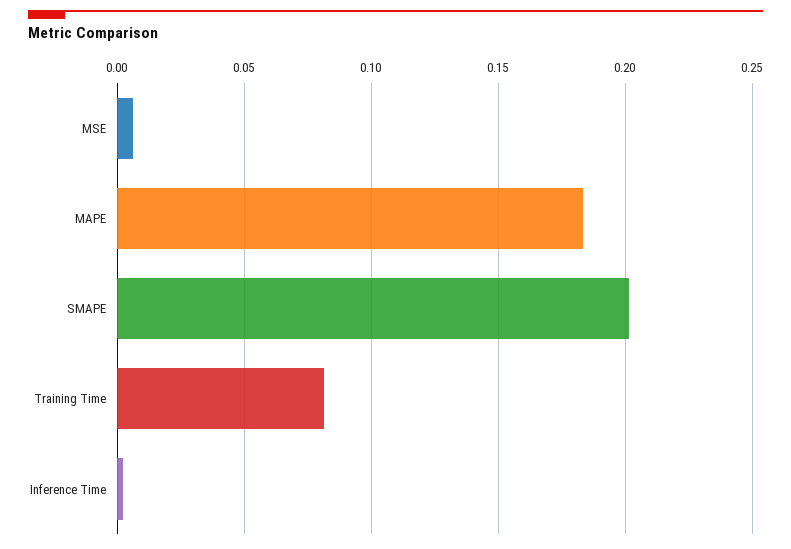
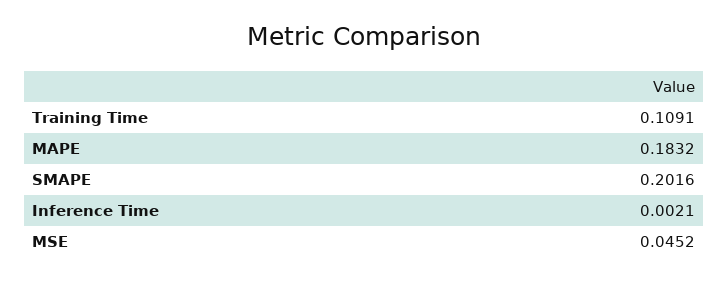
MSE: 0.005 -> 0.0452
Training Time: 0.08 -> 0.1091

